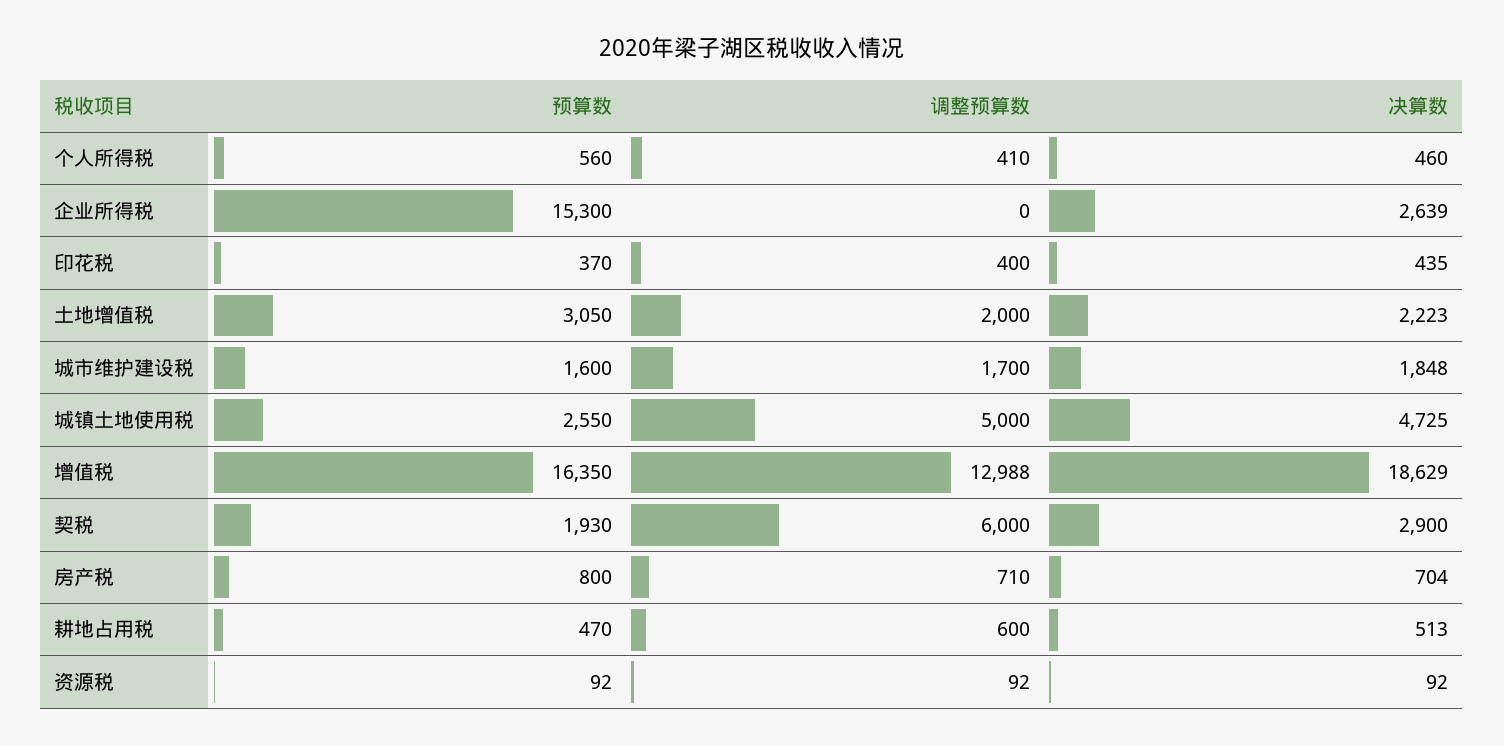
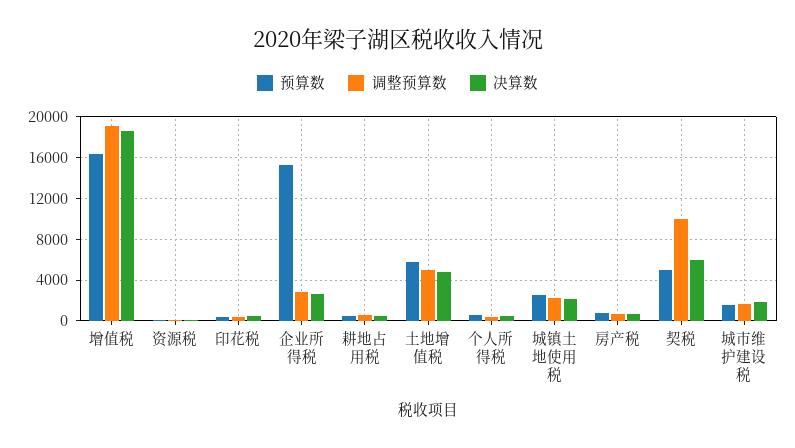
调整预算数, 企业所得税: 0 -> 3000
预算数, 土地增值税: 3050 -> 6000
调整预算数, 土地增值税: 2000 -> 5000
决算数, 土地增值税: 2223 -> 5000
调整预算数, 城镇土地使用税: 5000 -> 2000
决算数, 城镇土地使用税: 4725 -> 2000
调整预算数, 增值税: 12988 -> 19000
预算数, 契税: 1930 -> 5000
调整预算数, 契税: 6000 -> 10000
决算数, 契税: 2900 -> 6000

